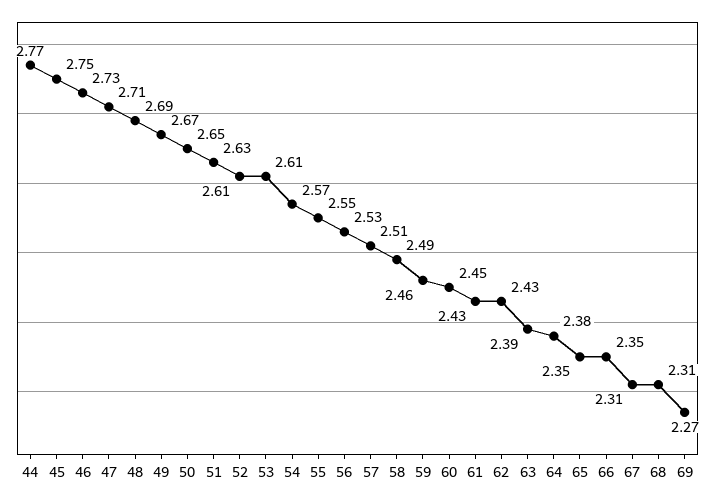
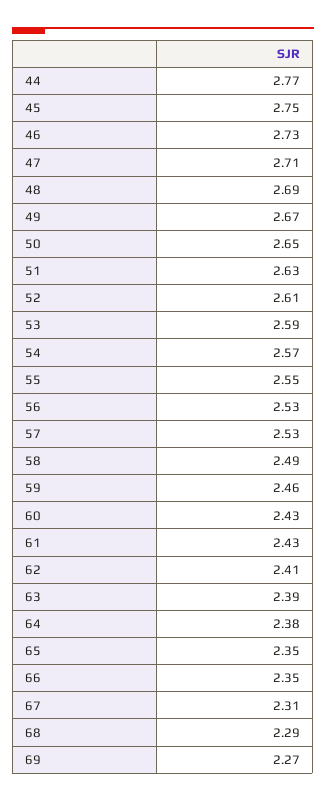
53: 2.61 -> 2.59
57: 2.51 -> 2.53
60: 2.45 -> 2.43
62: 2.43 -> 2.41
68: 2.31 -> 2.29

